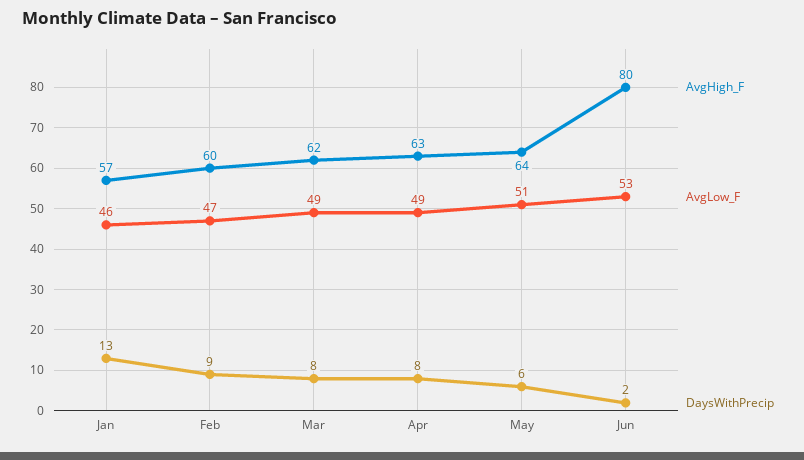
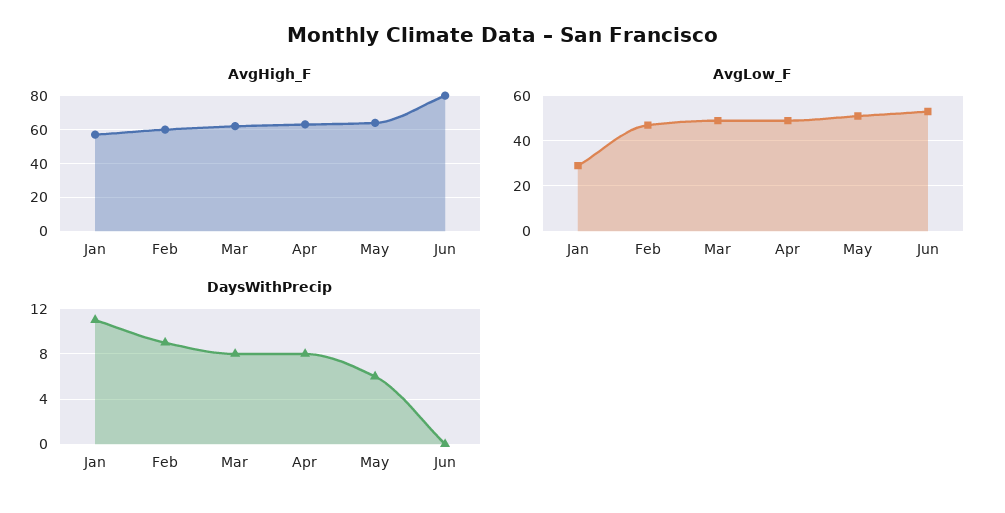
AvgLow_F, Jan: 46 -> 30
DaysWithPrecip, Jan: 13 -> 11
DaysWithPrecip, Jun: 2 -> 0

